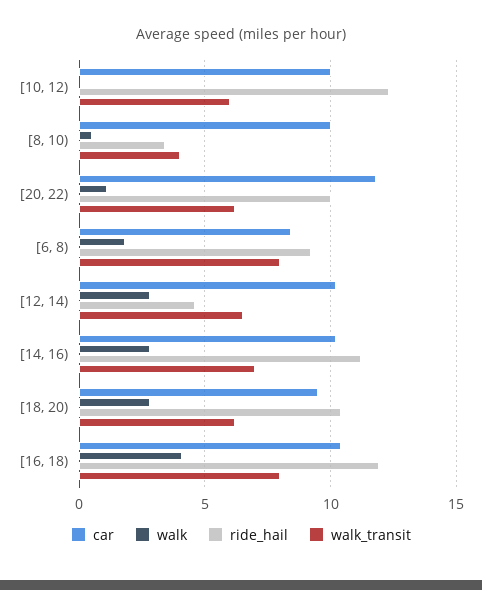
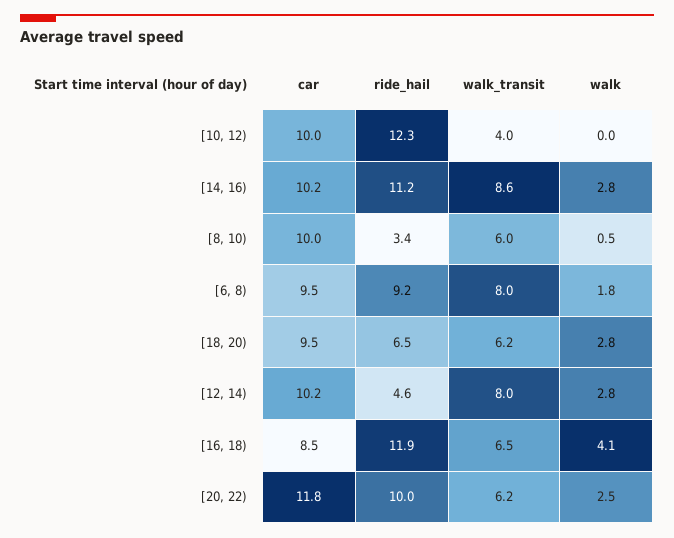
walk_transit, [10, 12): 6 -> 4
walk_transit, [8, 10): 4 -> 6
walk, [20, 22): 1 -> 2.5
car, [6, 8): 8.5 -> 9.5
walk_transit, [12, 14): 6.5 -> 8
walk_transit, [14, 16): 7 -> 8.6
ride_hail, [18, 20): 10.5 -> 6.5
car, [16, 18): 10.5 -> 8.5
walk_transit, [16, 18): 8 -> 6.5

